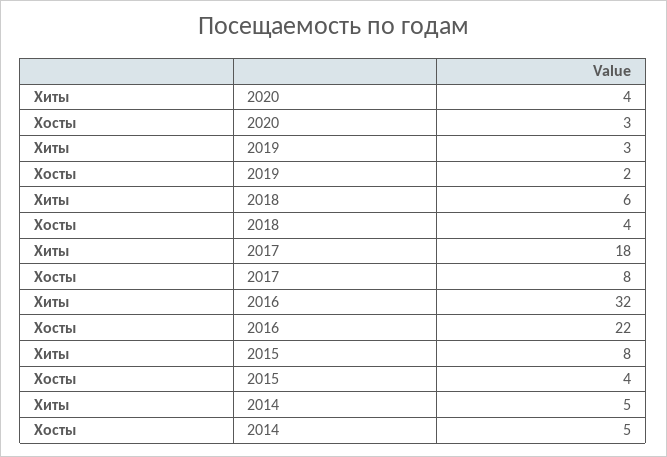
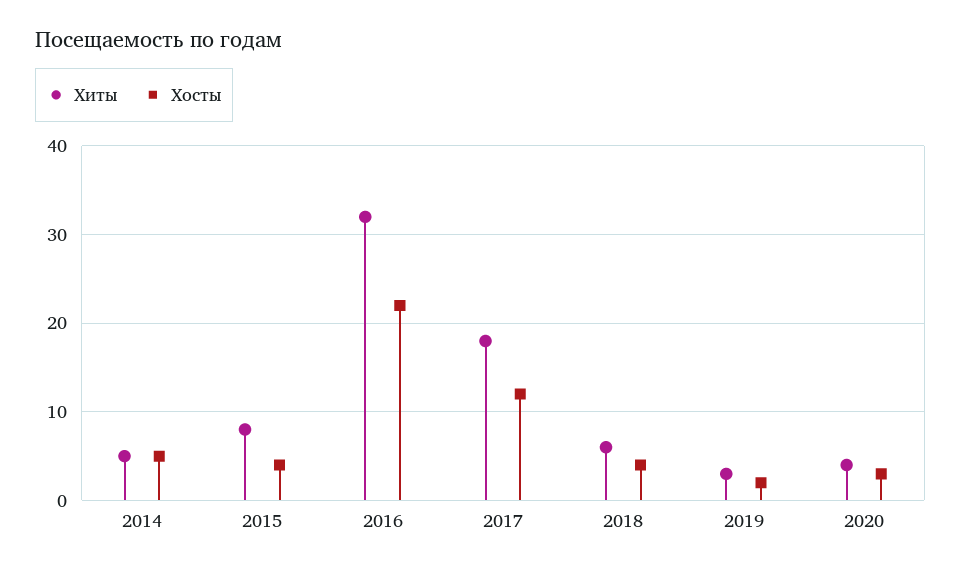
Хосты, 2017: 8 -> 12

